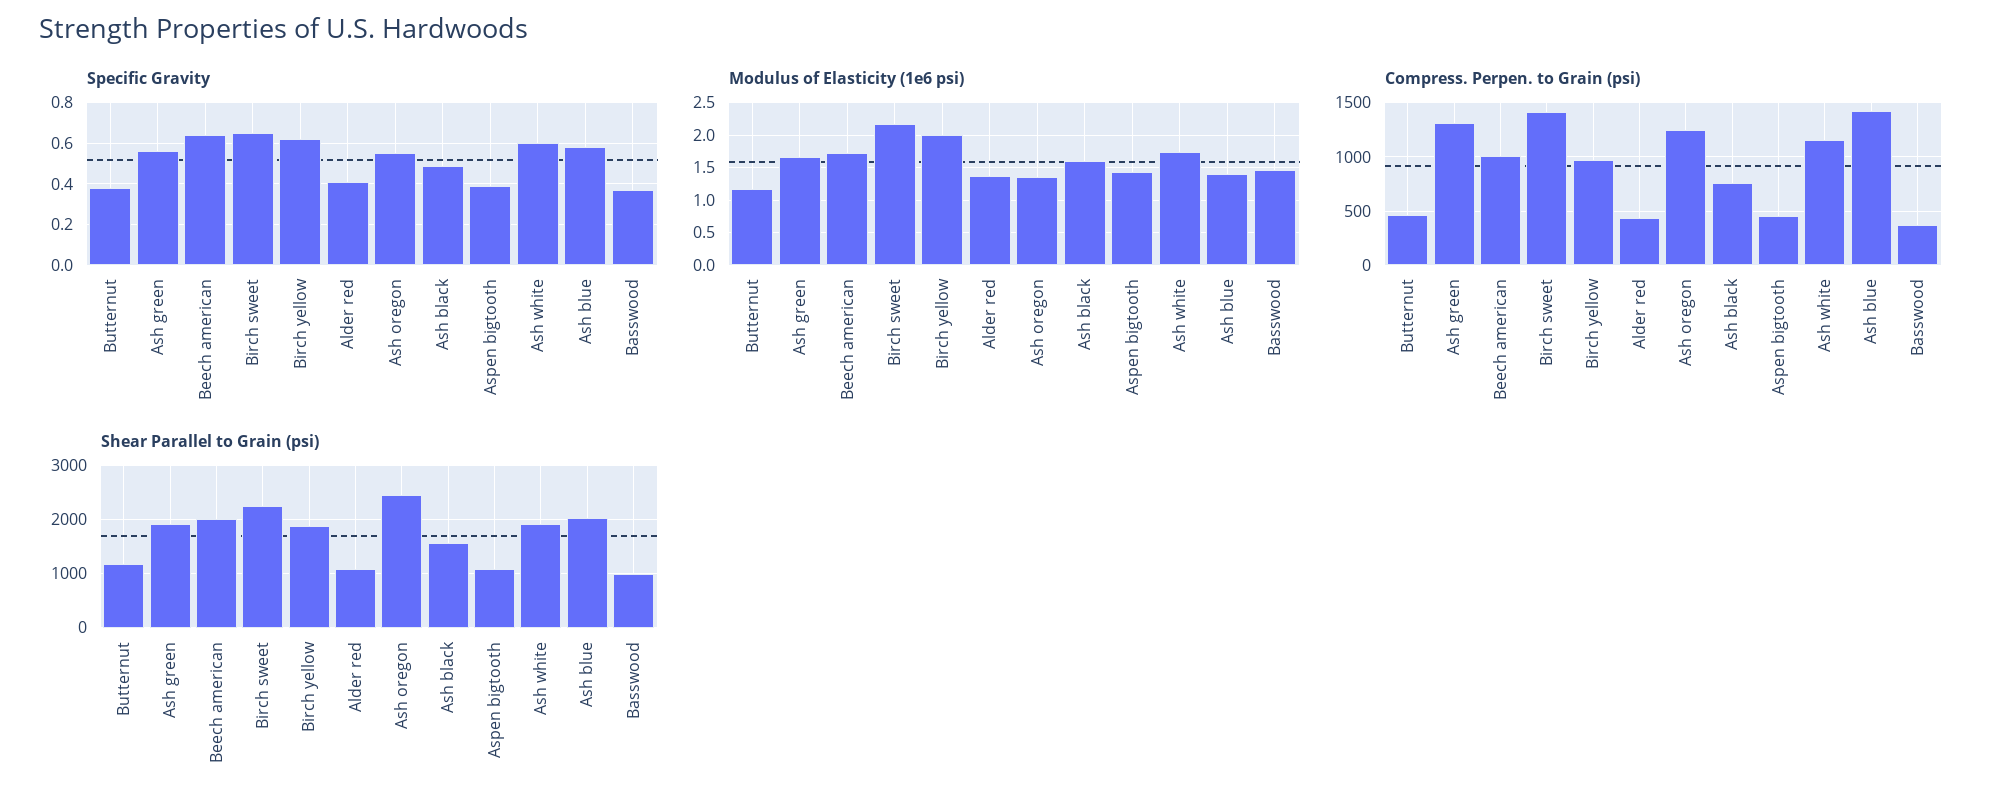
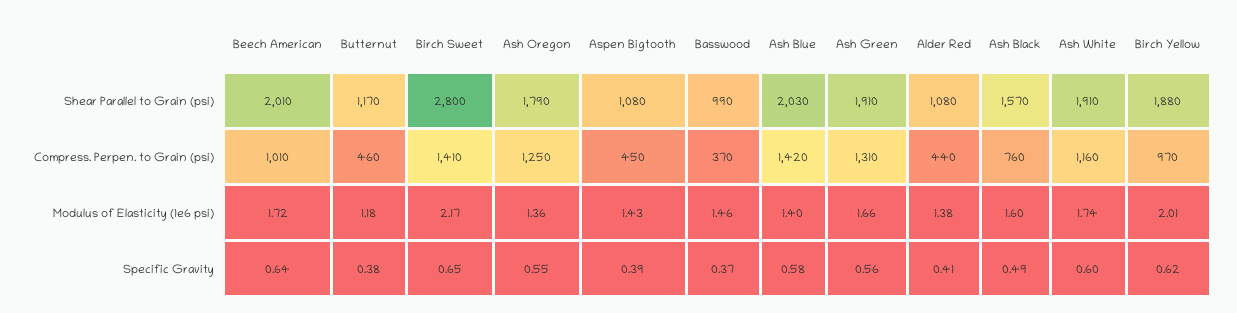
Shear Parallel to Grain (psi), Birch sweet: 2200 -> 2800
Shear Parallel to Grain (psi), Ash oregon: 2400 -> 1790

